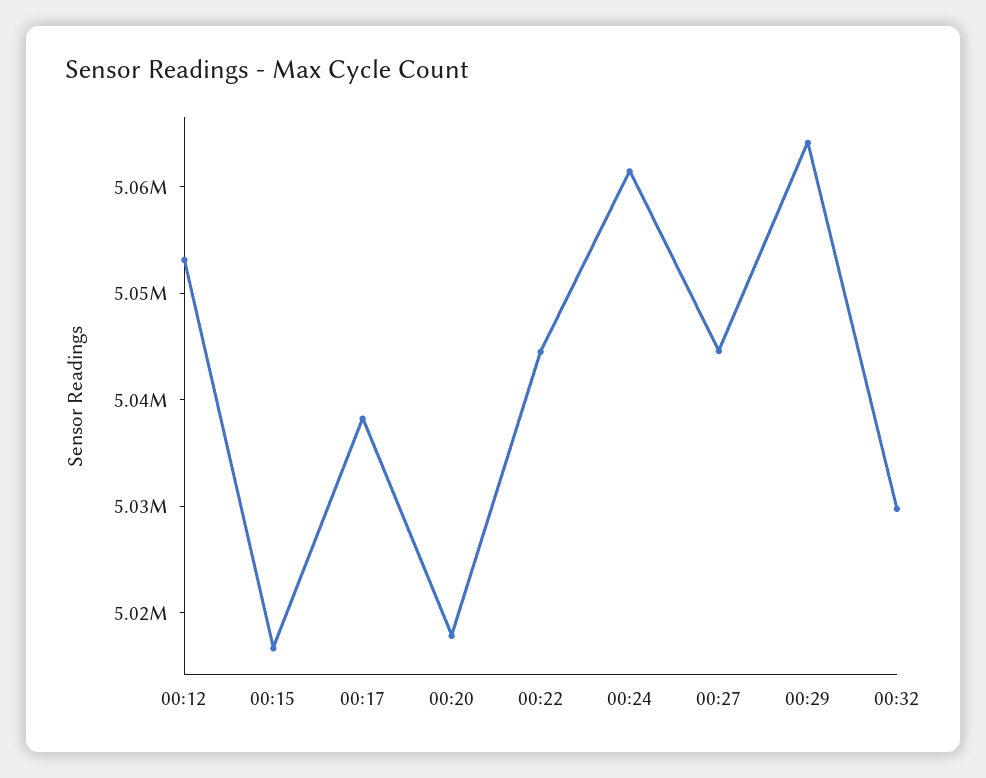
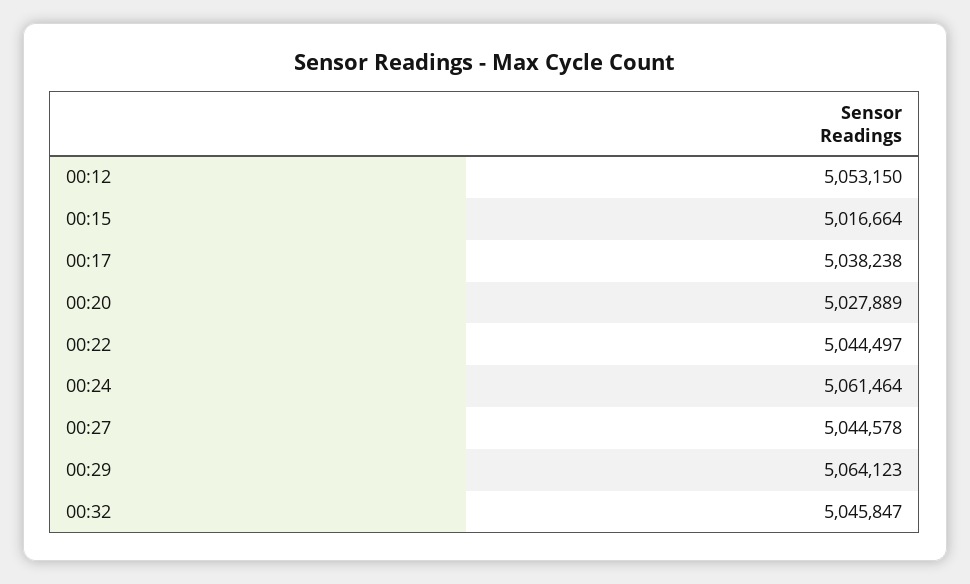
00:20: 5018000 -> 5027889
00:32: 5030000 -> 5045847

